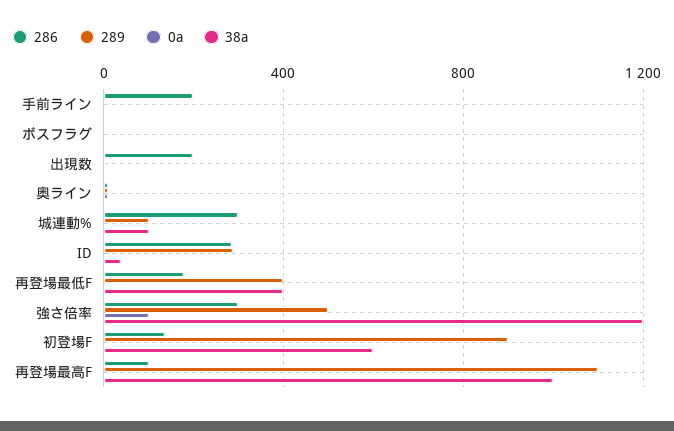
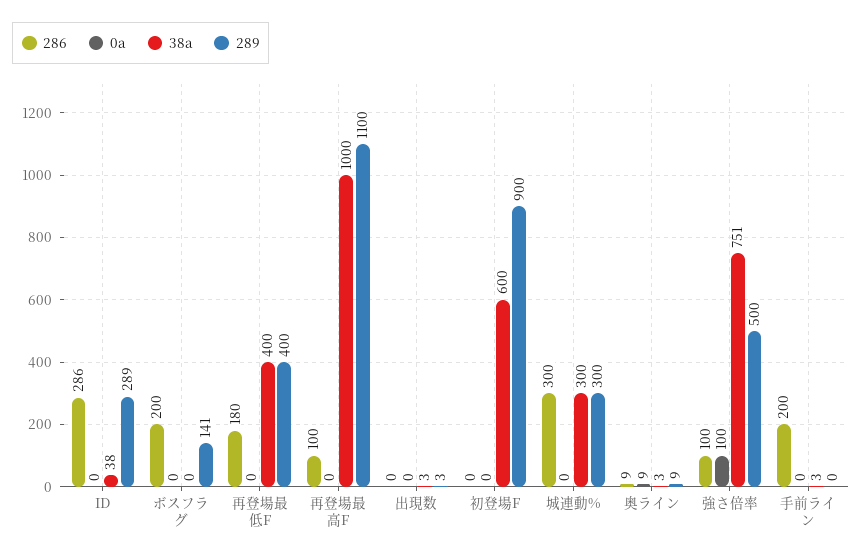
286, ボスフラグ: 0 -> 200
289, ボスフラグ: 0 -> 141
286, 出現数: 200 -> 0
289, 城連動%: 100 -> 300
38a, 城連動%: 100 -> 300
286, 強さ倍率: 300 -> 100
38a, 強さ倍率: 1200 -> 751
286, 初登場F: 150 -> 0

